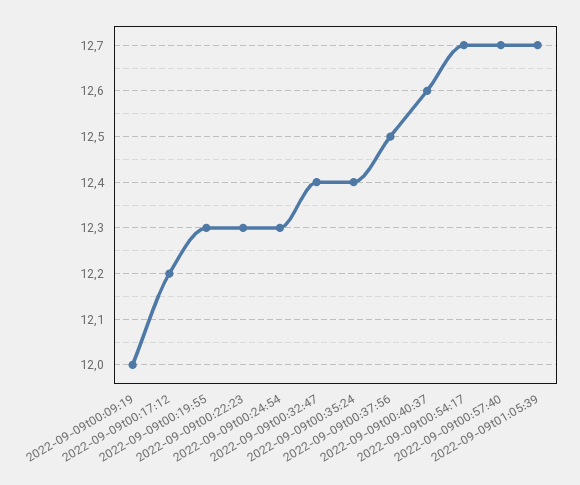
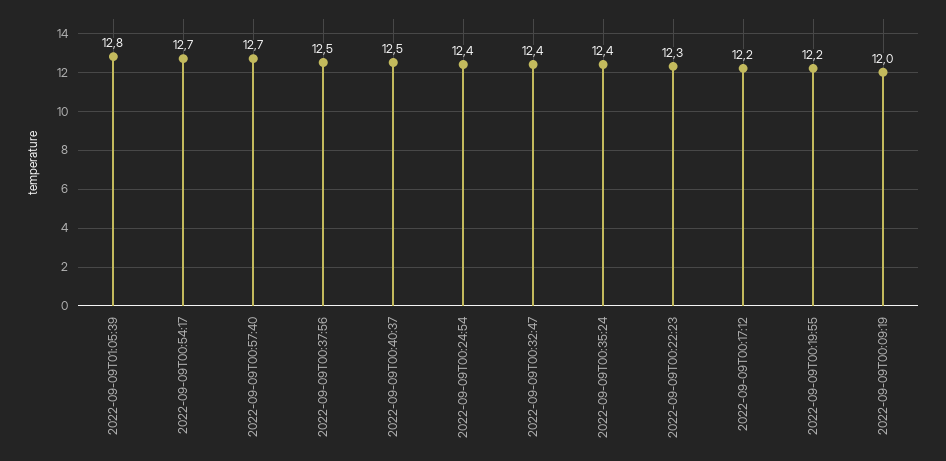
2022-09-09t00:19:55: 12.3 -> 12.2
2022-09-09t00:24:54: 12.3 -> 12.4
2022-09-09t00:40:37: 12.6 -> 12.5
2022-09-09t01:05:39: 12.7 -> 12.8

